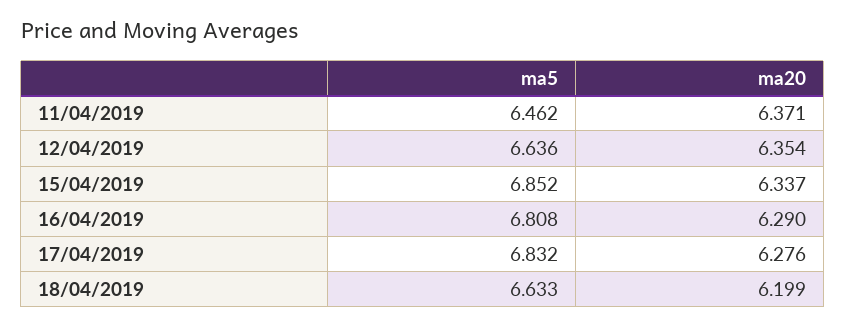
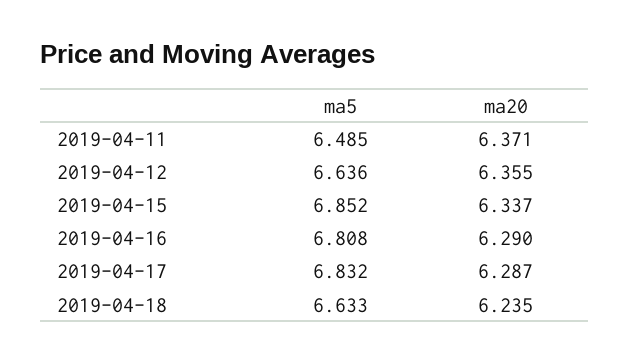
ma5, 11/04/2019: 6.462 -> 6.485
ma20, 12/04/2019: 6.354 -> 6.355
ma20, 17/04/2019: 6.276 -> 6.287
ma20, 18/04/2019: 6.199 -> 6.235

